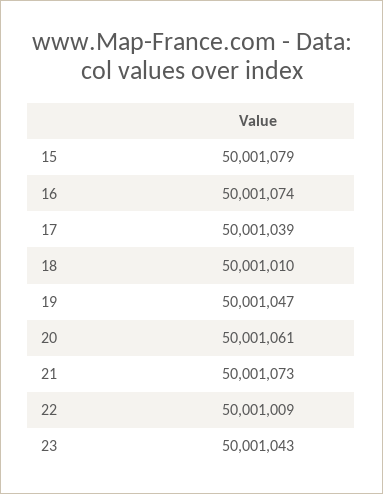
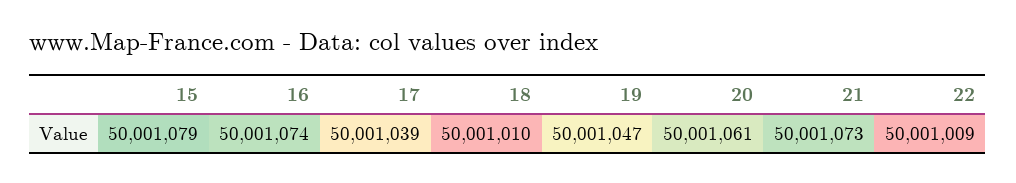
23: 50001043 -> none

